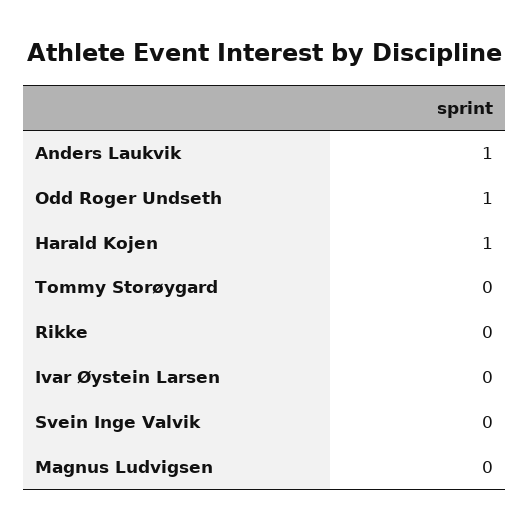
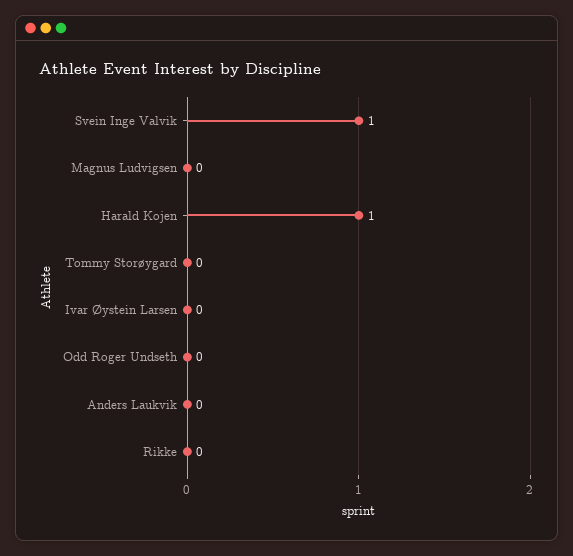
Anders Laukvik: 1 -> 0
Odd Roger Undseth: 1 -> 0
Svein Inge Valvik: 0 -> 1

